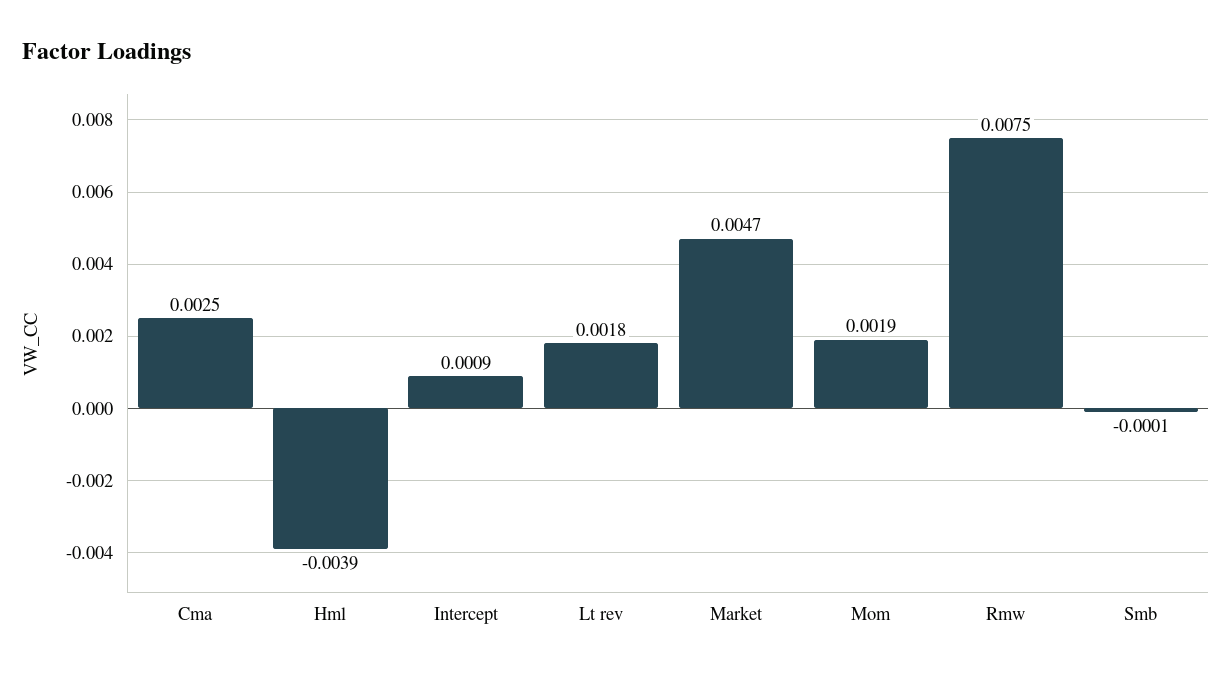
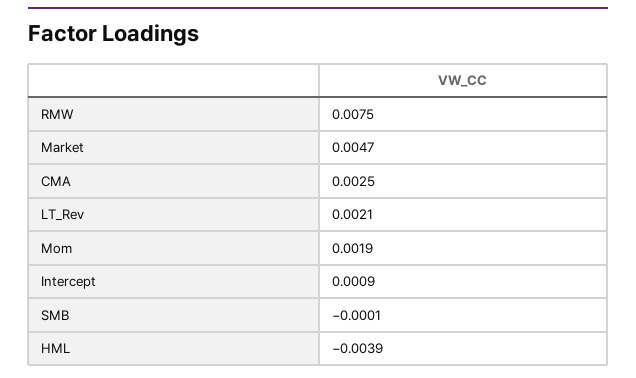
Lt rev: 0.0018 -> 0.0021

